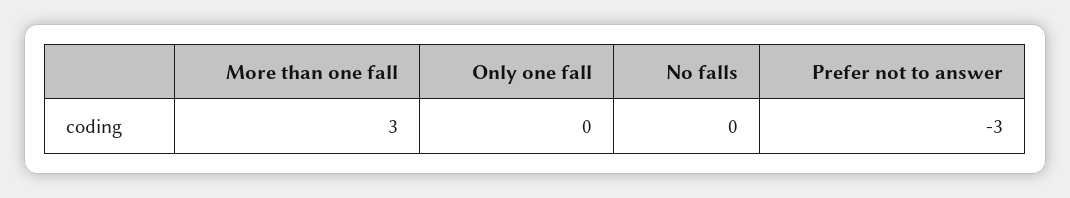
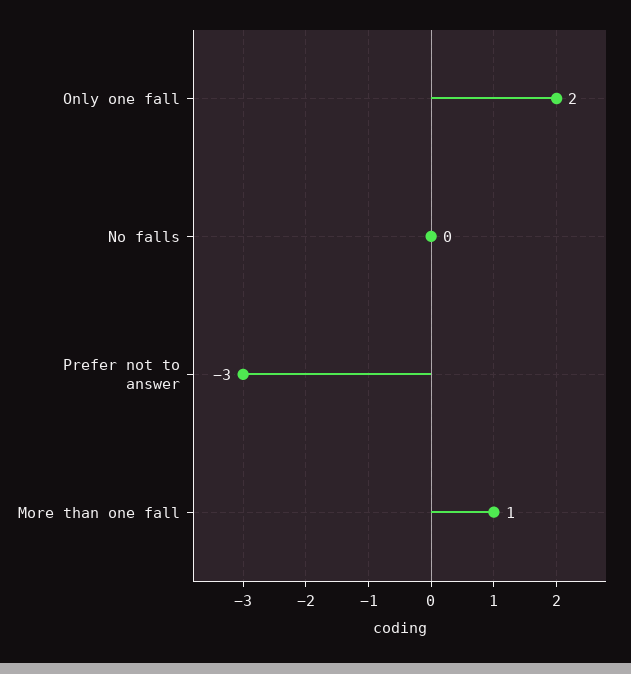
More than one fall: 3 -> 1
Only one fall: 0 -> 2

